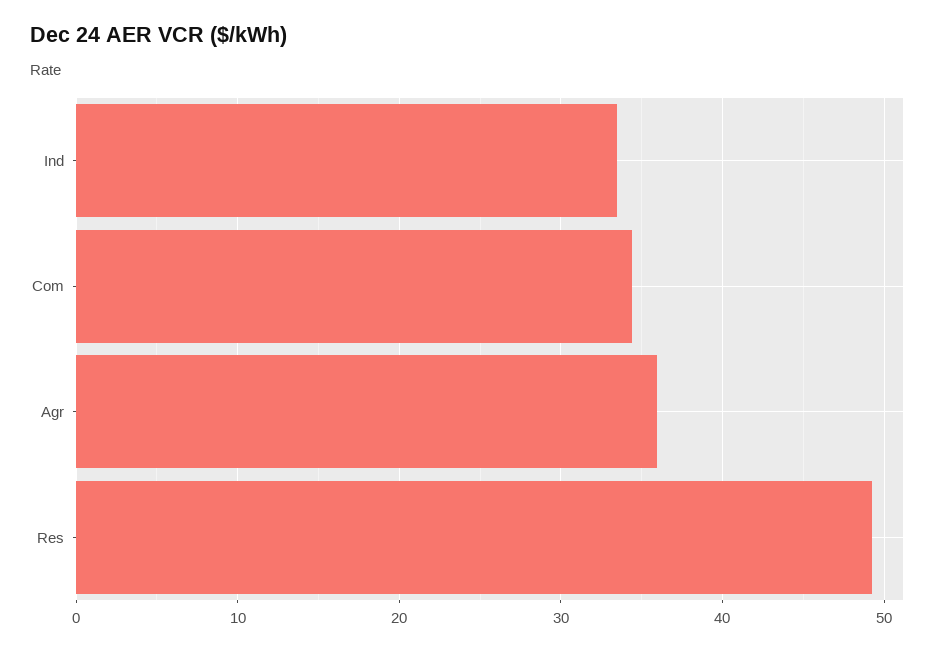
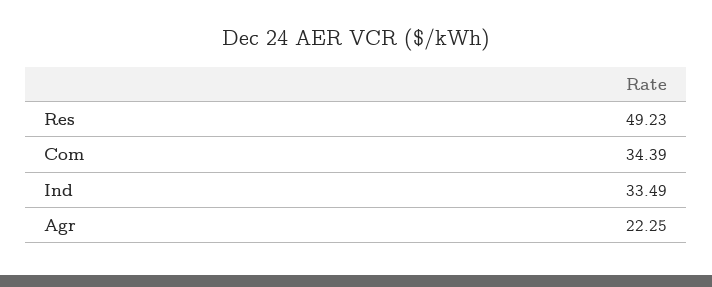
Agr: 36 -> 22.25

